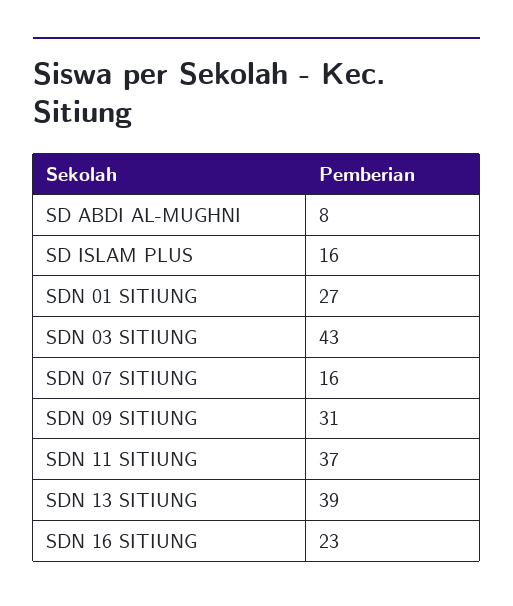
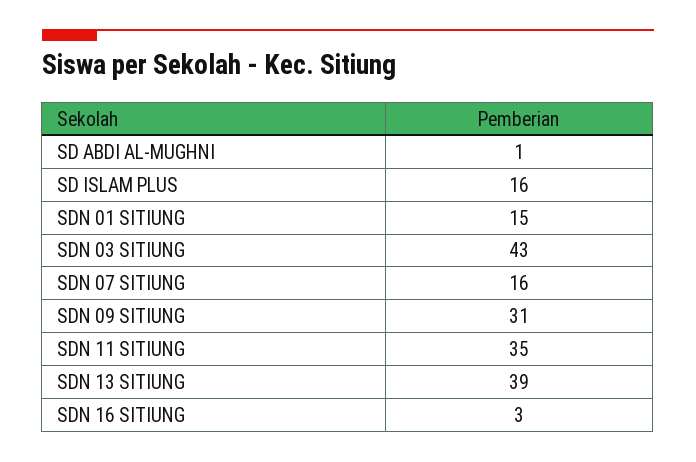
SD ABDI AL-MUGHNI: 8 -> 1
SDN 01 SITIUNG: 27 -> 15
SDN 11 SITIUNG: 37 -> 35
SDN 16 SITIUNG: 23 -> 3

